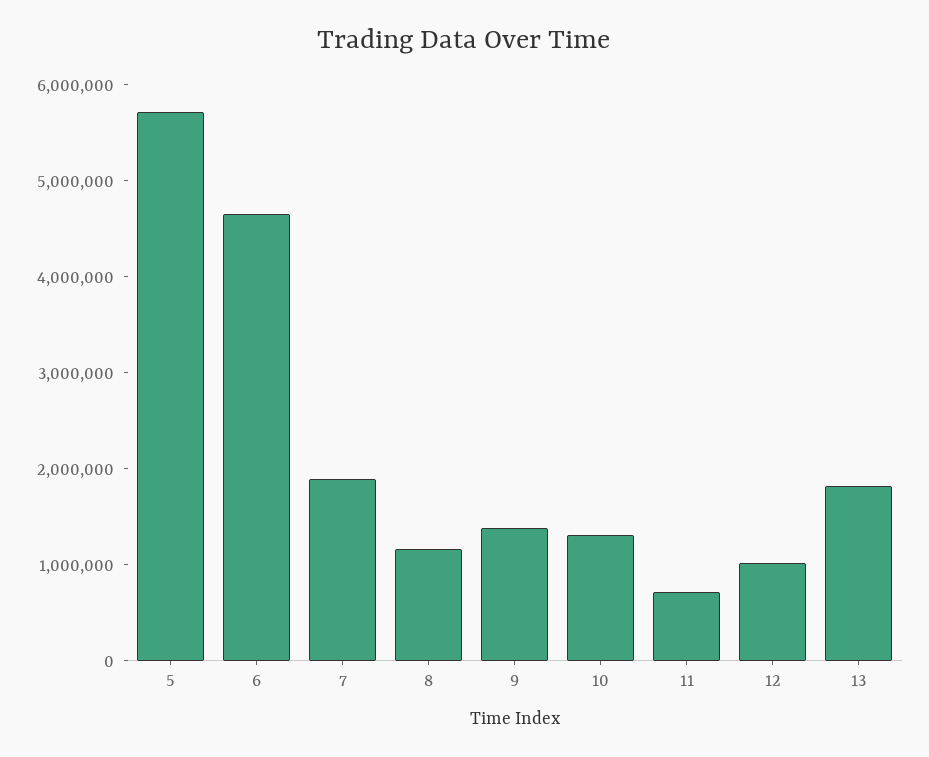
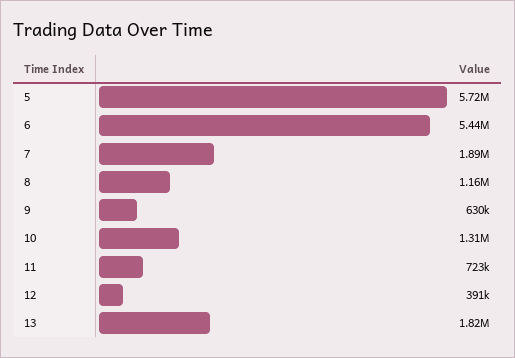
6: 4600000 -> 5440000
9: 1400000 -> 630000
12: 1000000 -> 391000

